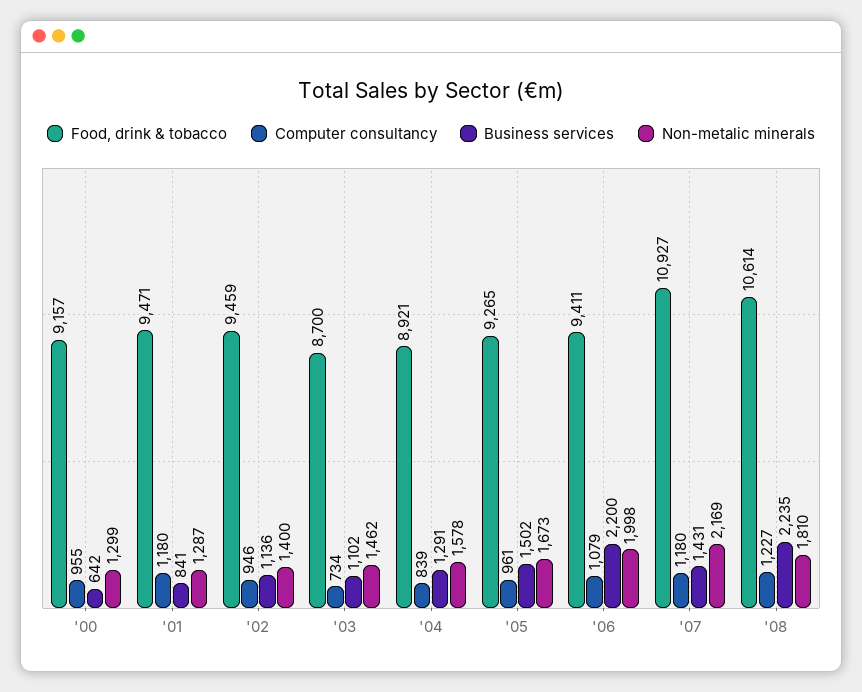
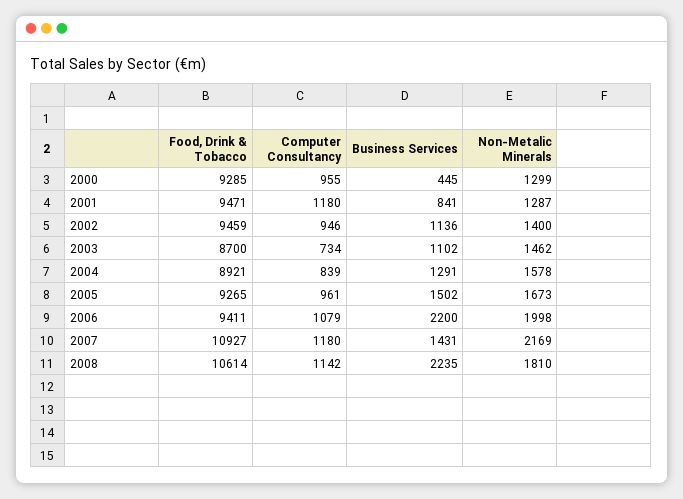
Food, drink & tobacco, '00: 9157 -> 9285
Business services, '00: 642 -> 445
Computer consultancy, '08: 1227 -> 1142

